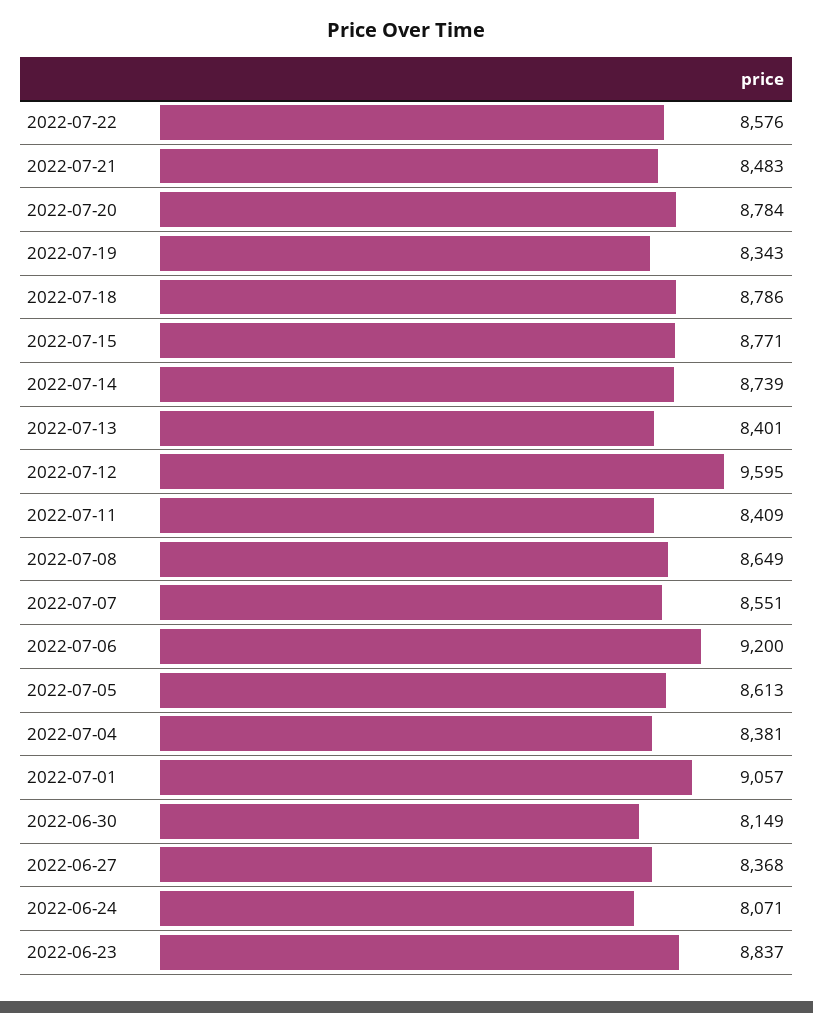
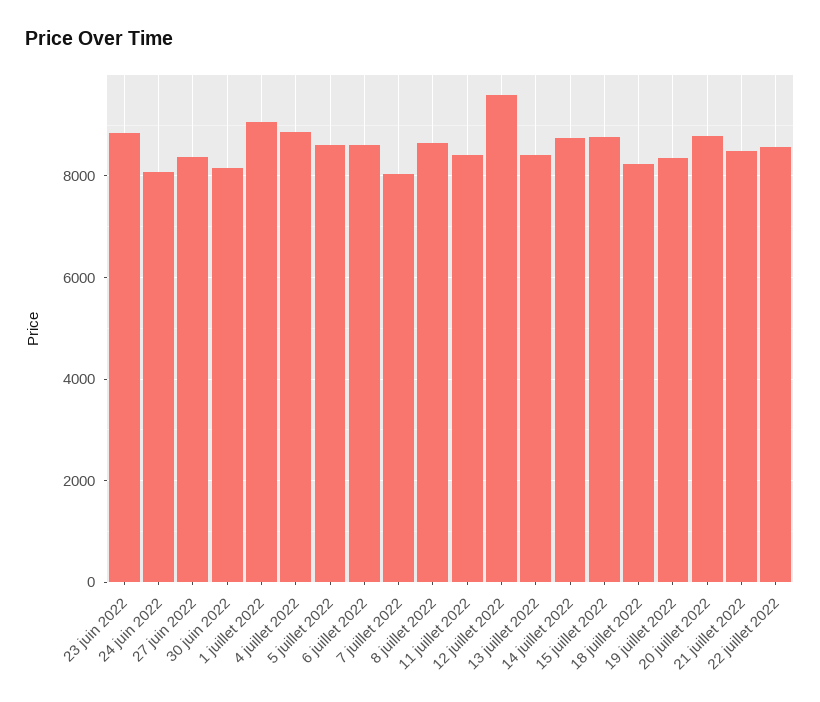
2022-07-18: 8786 -> 8200
2022-07-07: 8551 -> 8000
2022-07-06: 9200 -> 8600
2022-07-04: 8381 -> 8800

